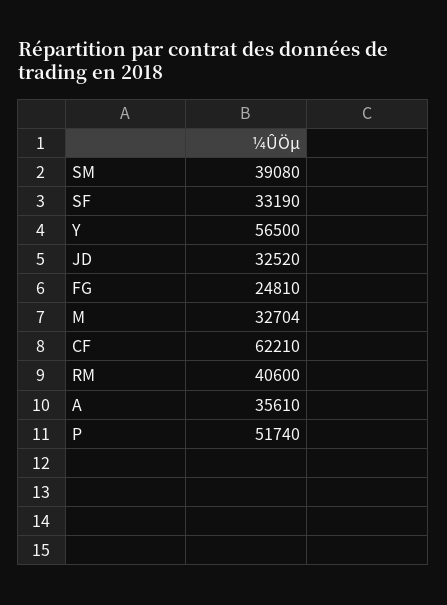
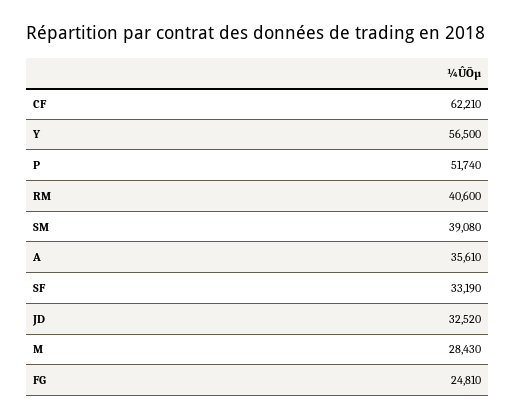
M: 32704 -> 28430

